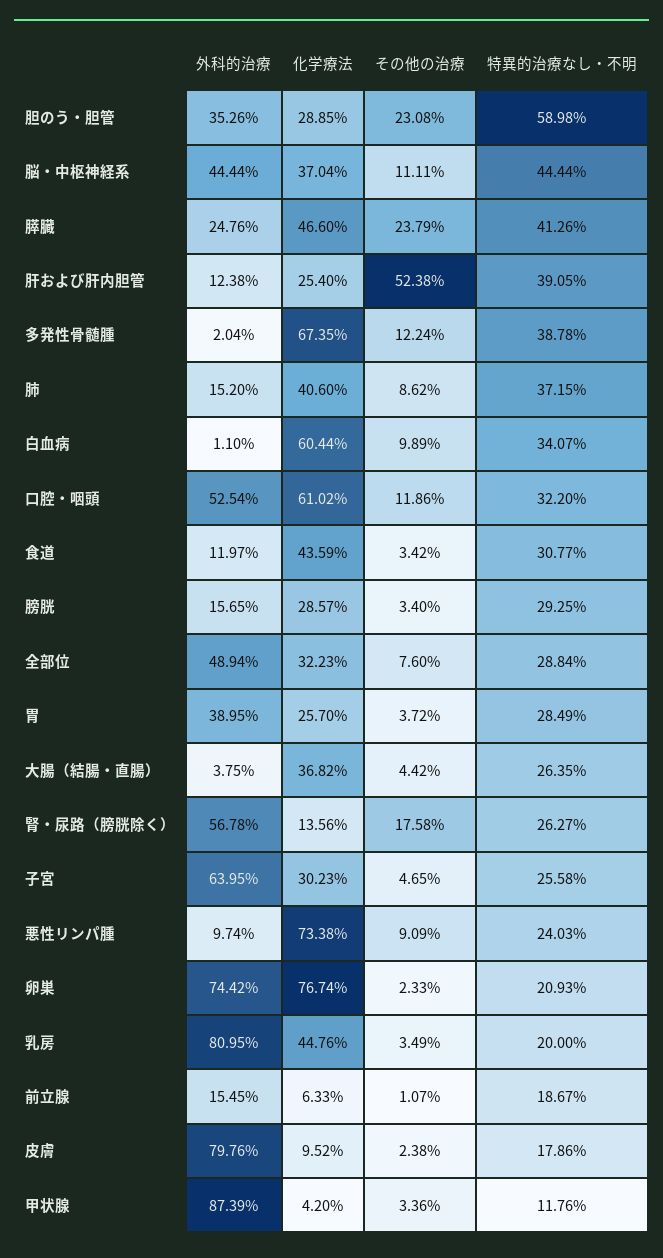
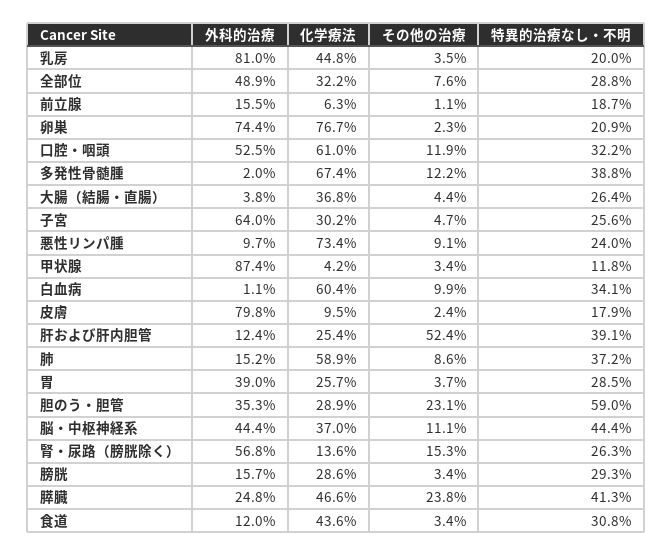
化学療法, 肺: 40.6 -> 58.9
その他の治療, 腎・尿路（膀胱除く）: 17.58 -> 15.3

